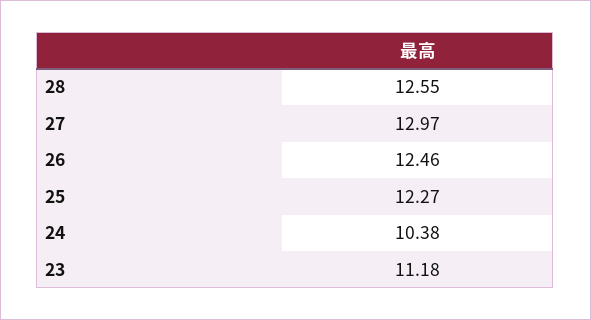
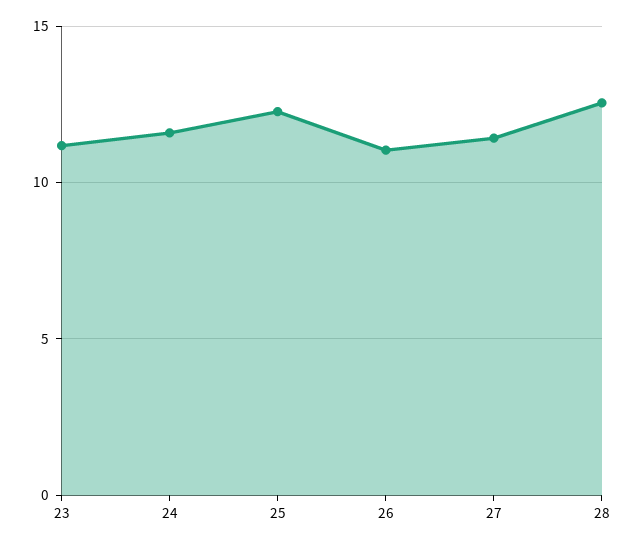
27: 12.97 -> 11.5
26: 12.46 -> 11
24: 10.38 -> 11.5

